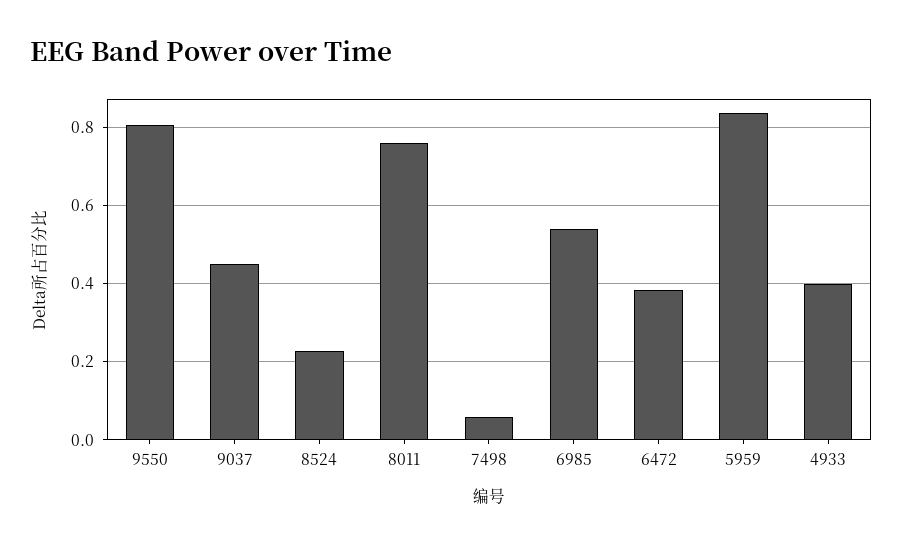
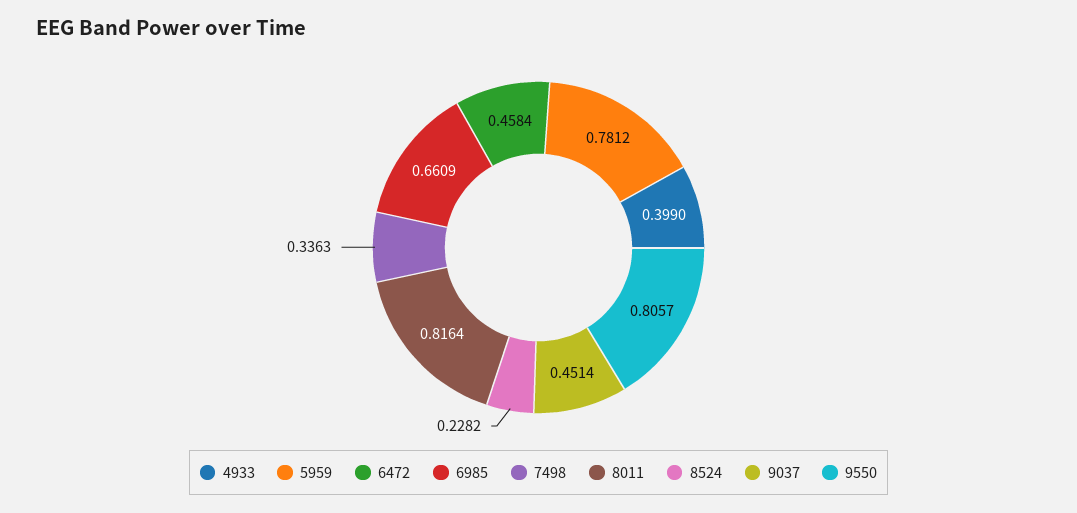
8011: 0.76 -> 0.8164
7498: 0.06 -> 0.3363
6985: 0.54 -> 0.6609
6472: 0.38 -> 0.4584
5959: 0.84 -> 0.7812

